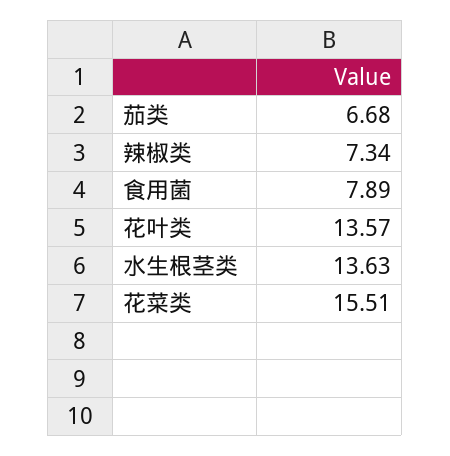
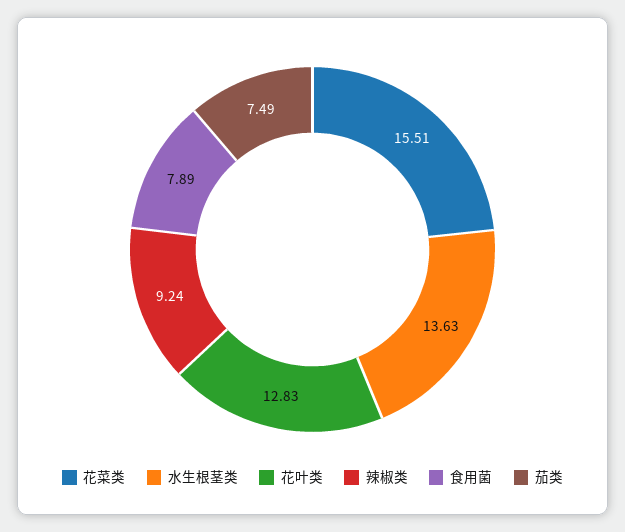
茄类: 6.68 -> 7.49
辣椒类: 7.34 -> 9.24
花叶类: 13.57 -> 12.83

